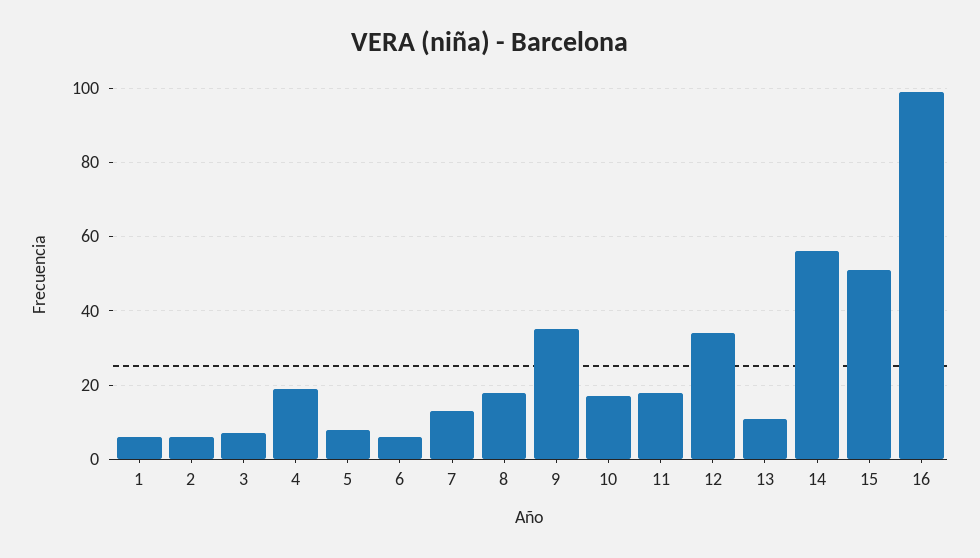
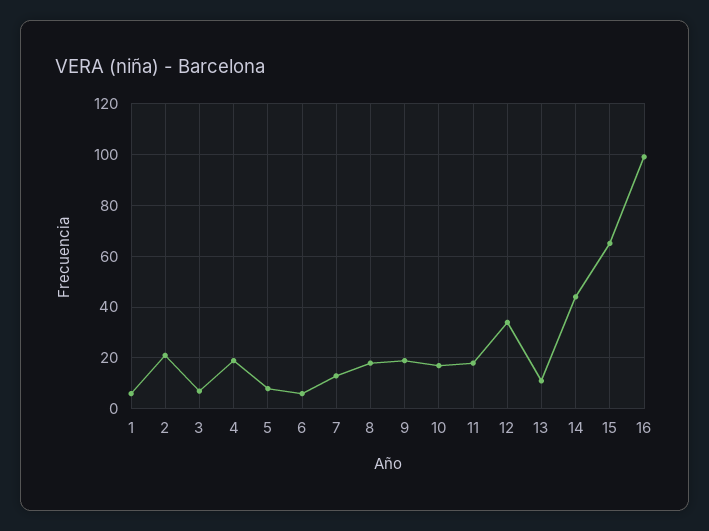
2: 5 -> 20
9: 35 -> 20
14: 55 -> 45
15: 50 -> 65

